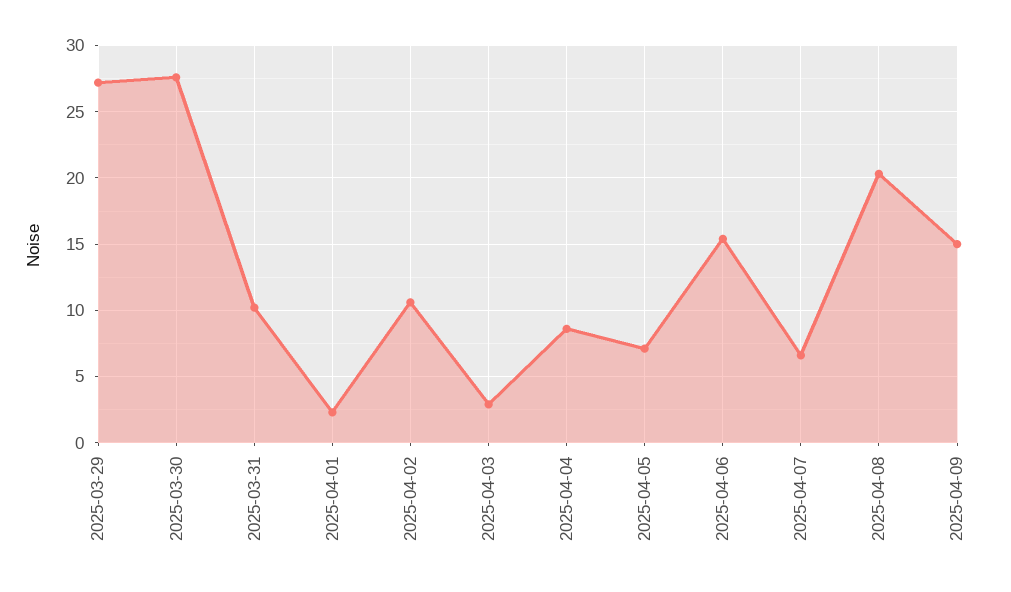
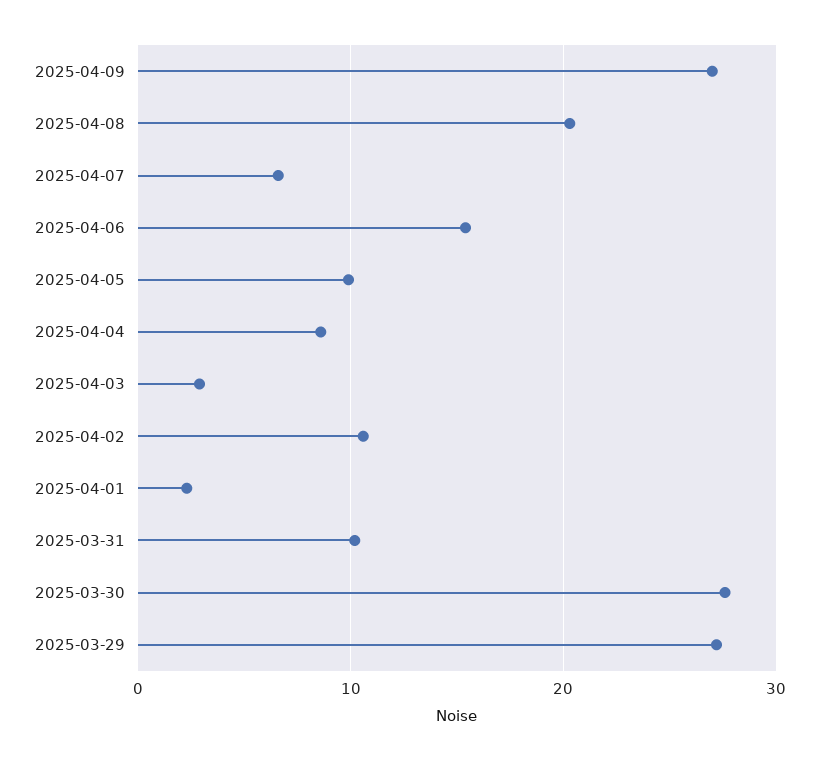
2025-04-05: 7 -> 10
2025-04-09: 15 -> 27

